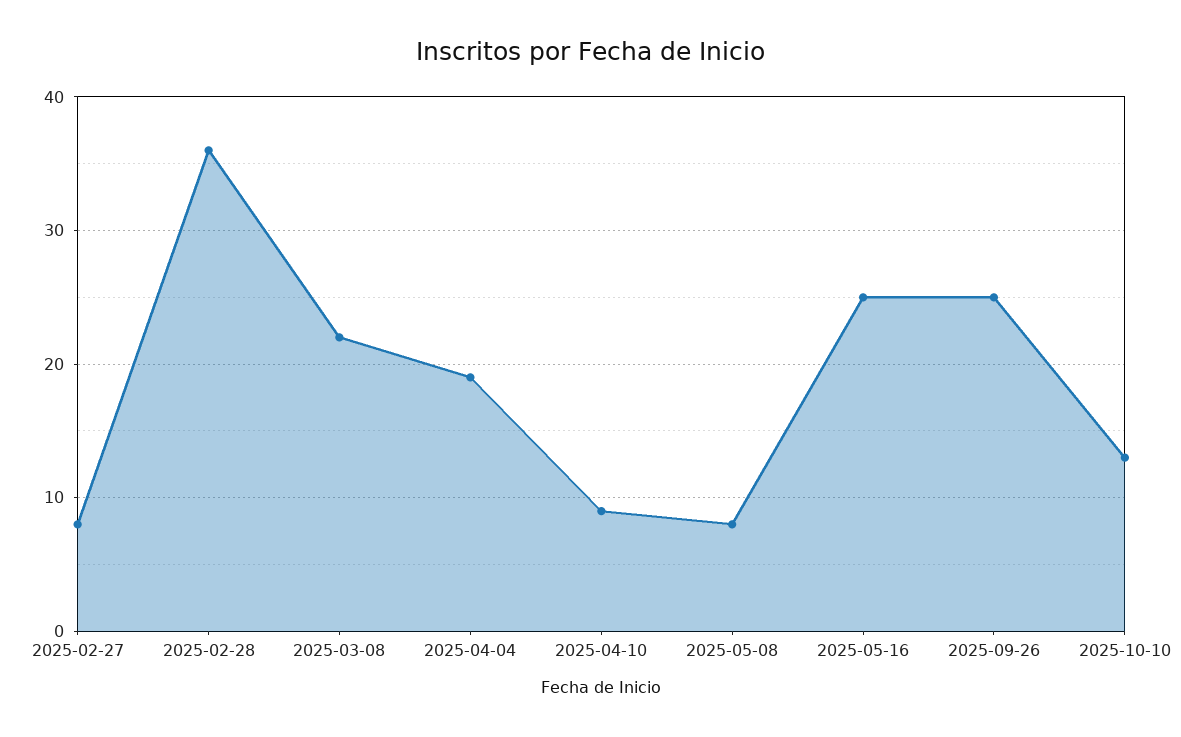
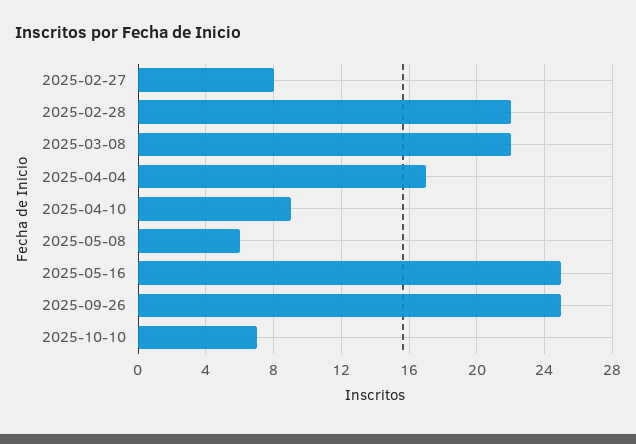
2025-02-28: 36 -> 22
2025-04-04: 19 -> 17
2025-05-08: 8 -> 6
2025-10-10: 13 -> 7

